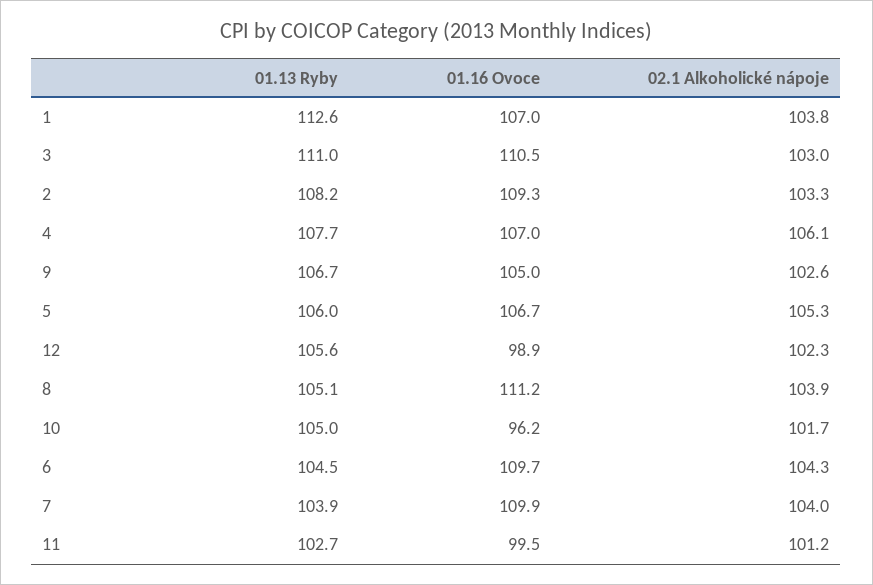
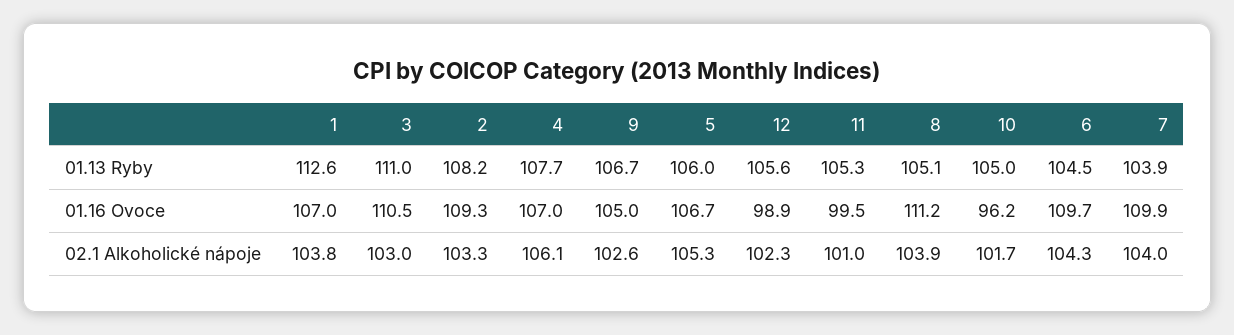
01.13 Ryby, 11: 102.7 -> 105.3
02.1 Alkoholické nápoje, 11: 101.2 -> 101

